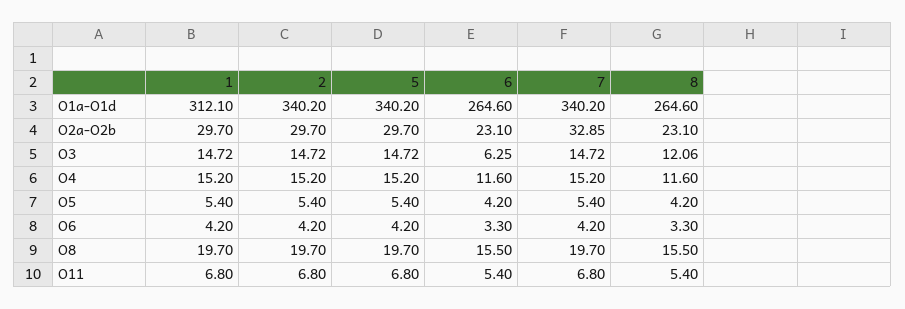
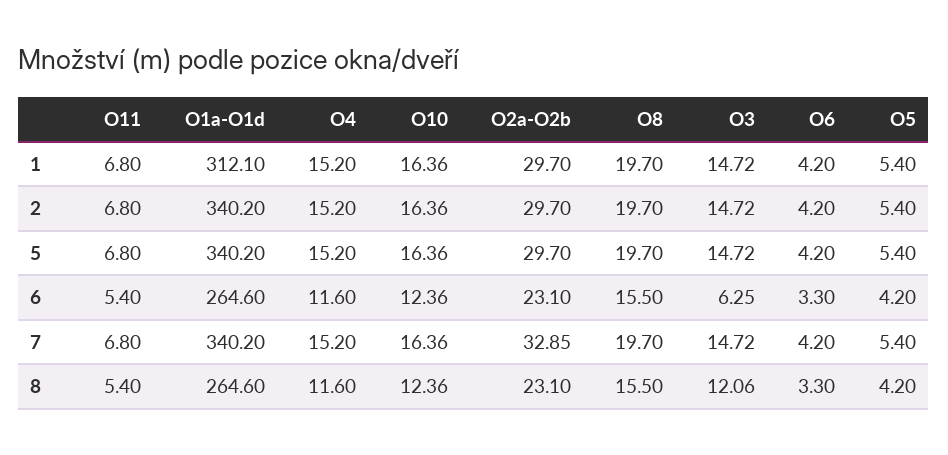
1, O10: none -> 16.36
2, O10: none -> 16.36
5, O10: none -> 16.36
6, O10: none -> 12.36
7, O10: none -> 16.36
8, O10: none -> 12.36

